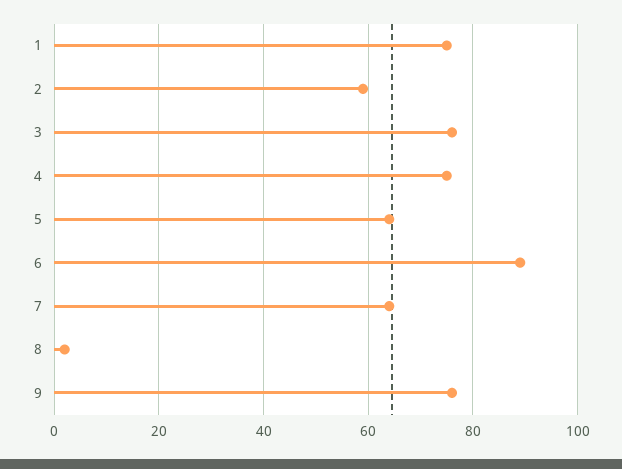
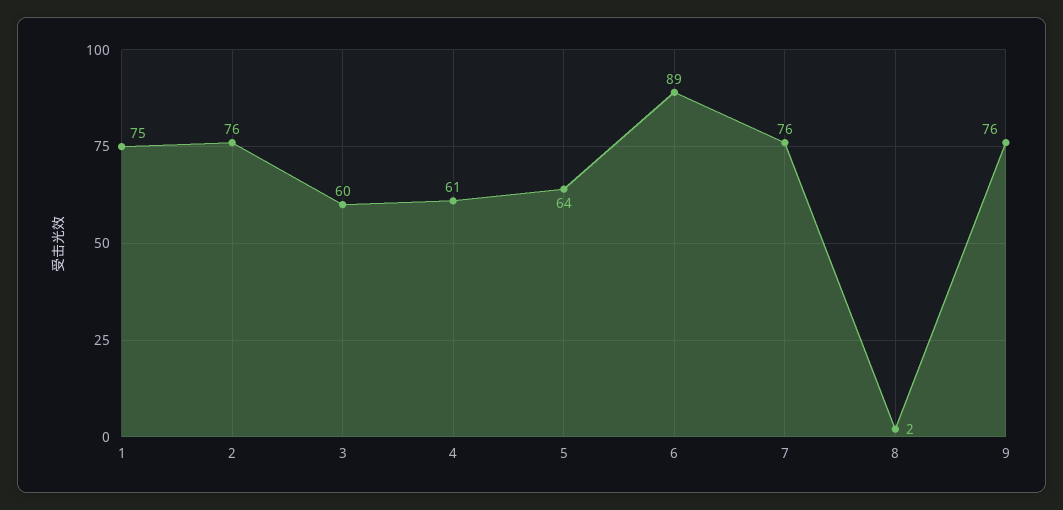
2: 60 -> 76
3: 75 -> 60
4: 75 -> 61
7: 65 -> 76

